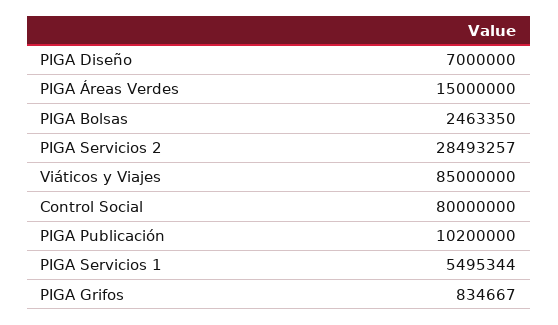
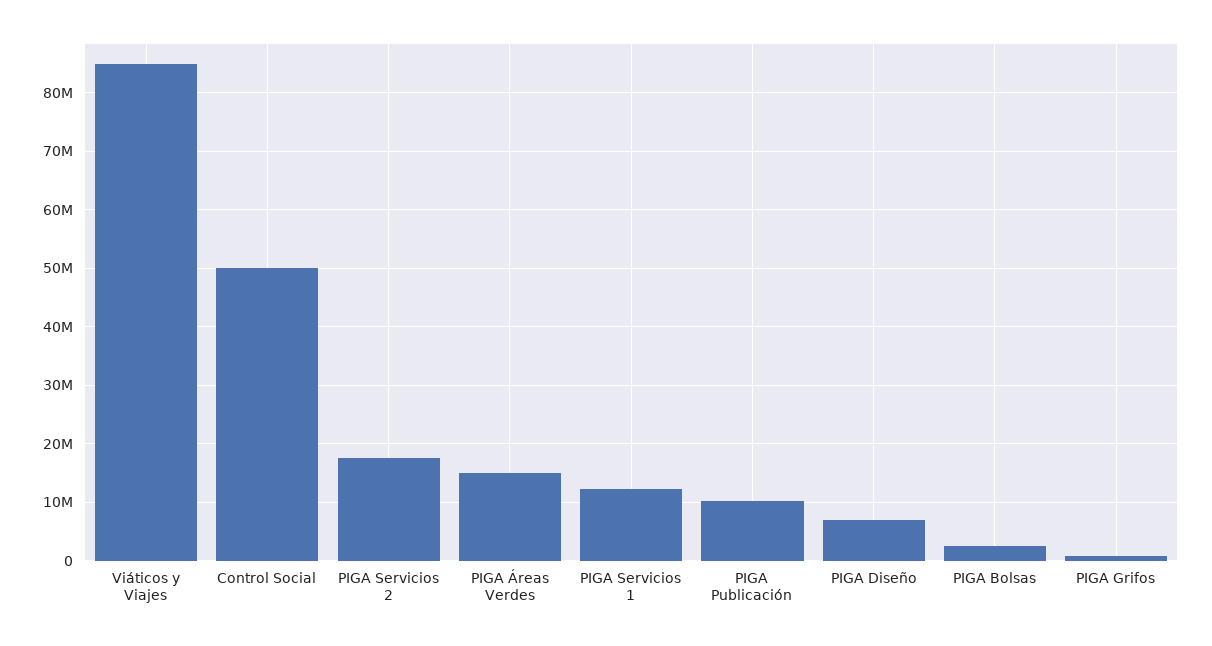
PIGA Servicios 2: 28493257 -> 18000000
Control Social: 80000000 -> 50000000
PIGA Servicios 1: 5495344 -> 12000000

